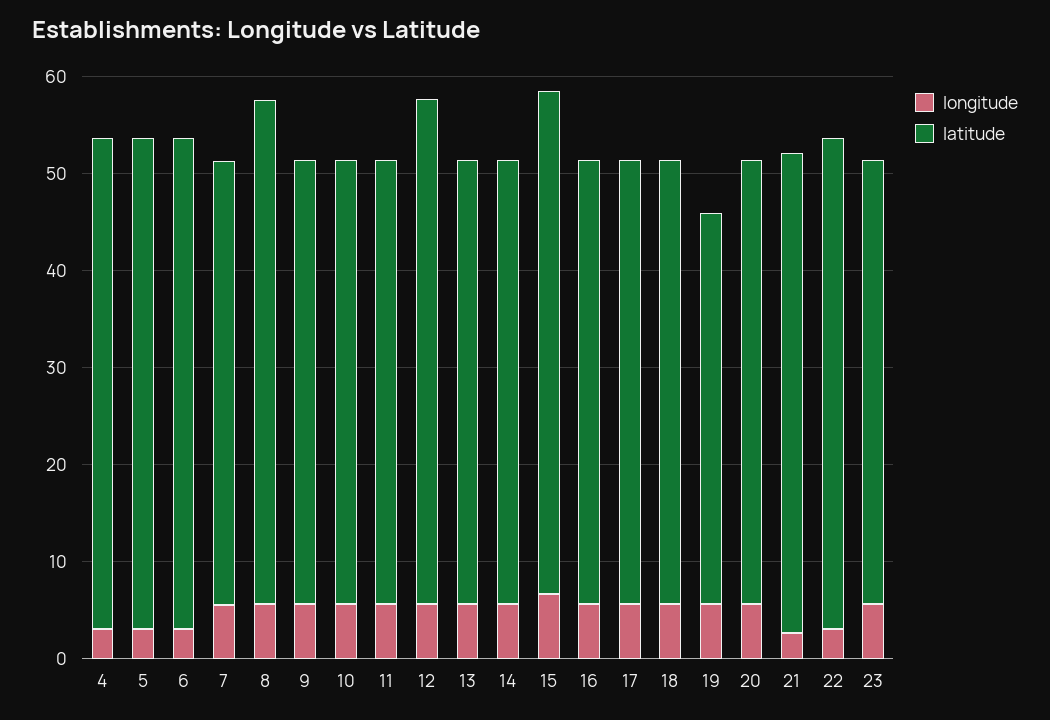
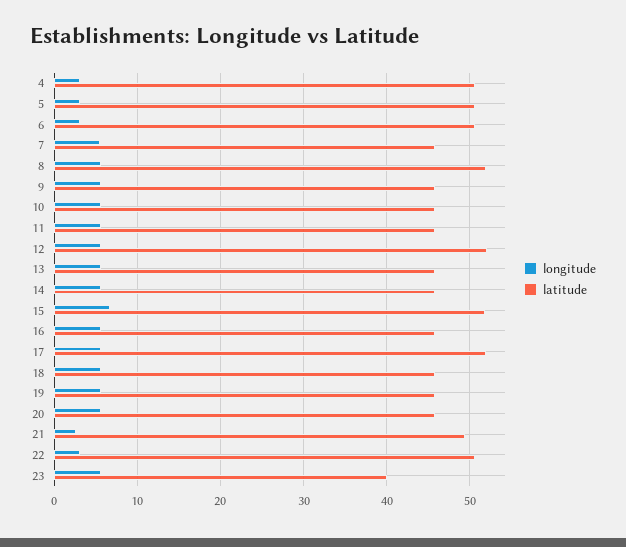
latitude, 17: 46 -> 52
latitude, 19: 40 -> 46
latitude, 23: 46 -> 40

